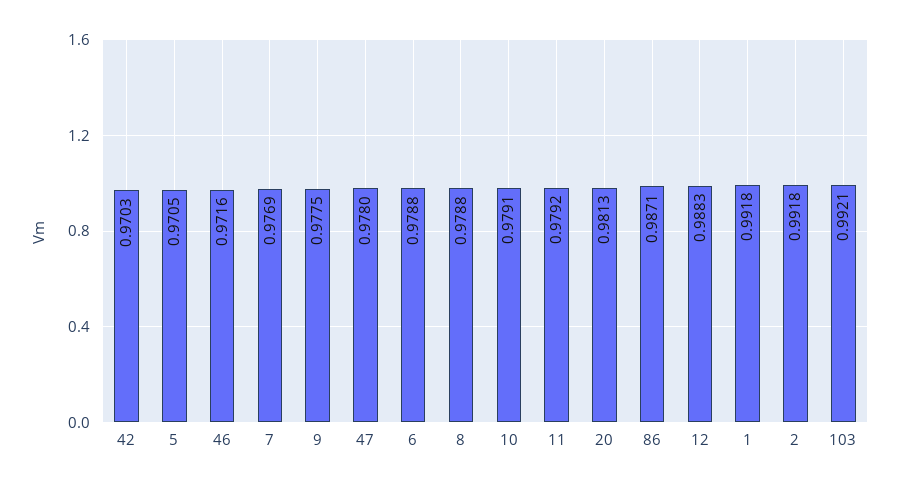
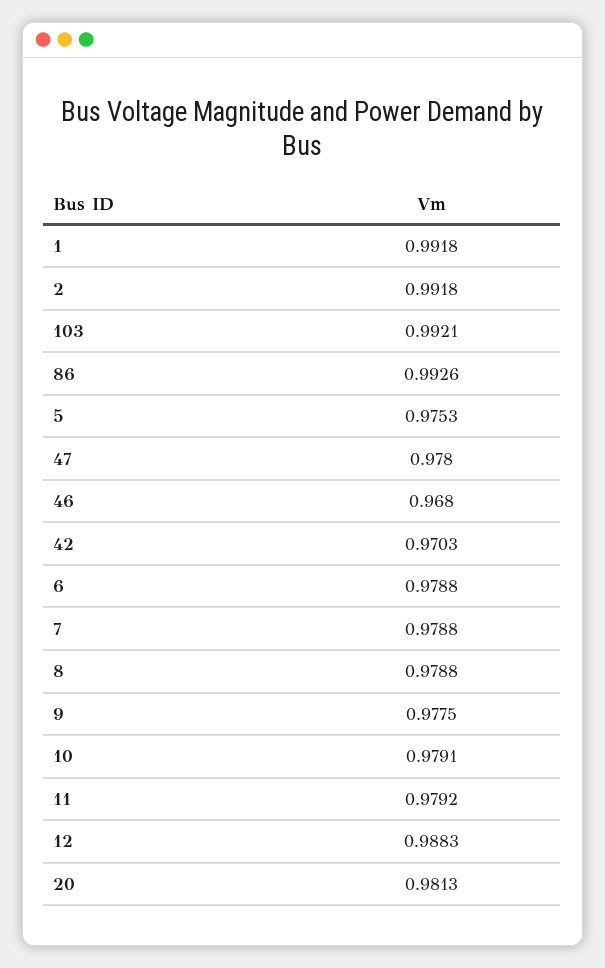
5: 0.9705 -> 0.9753
46: 0.9716 -> 0.968
7: 0.9769 -> 0.9788
86: 0.9871 -> 0.9926

